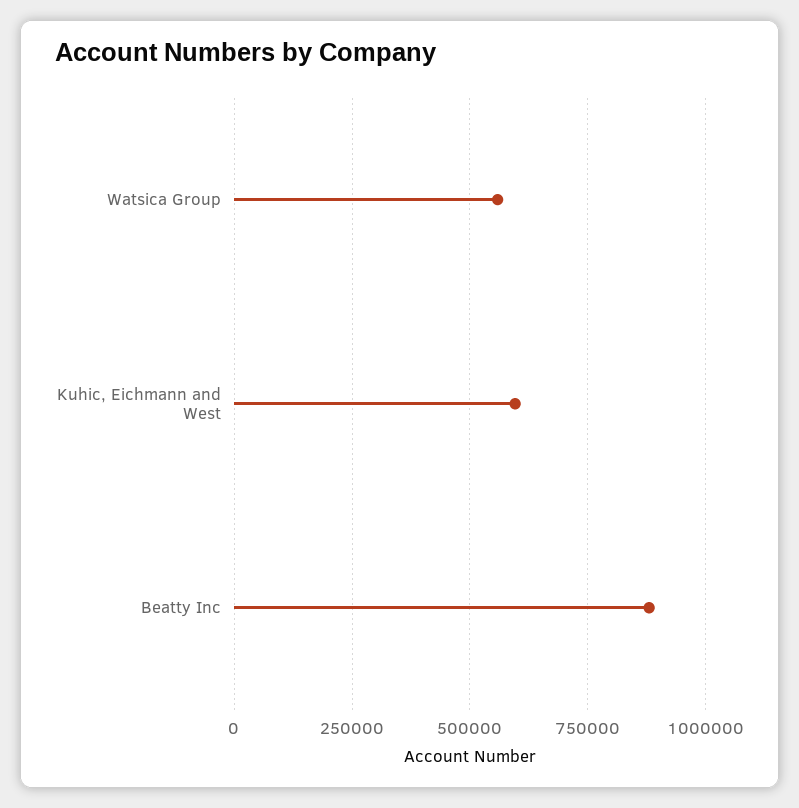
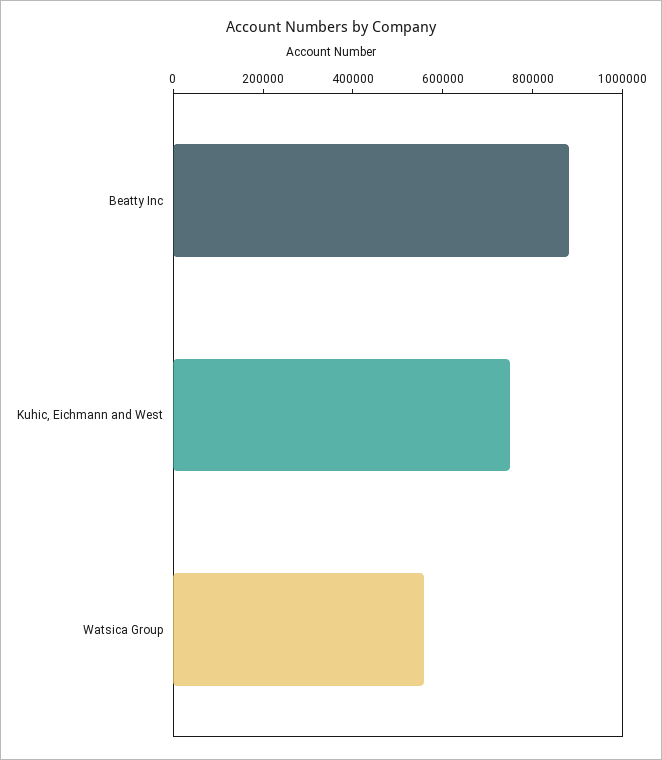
Kuhic, Eichmann and West: 600000 -> 750000

